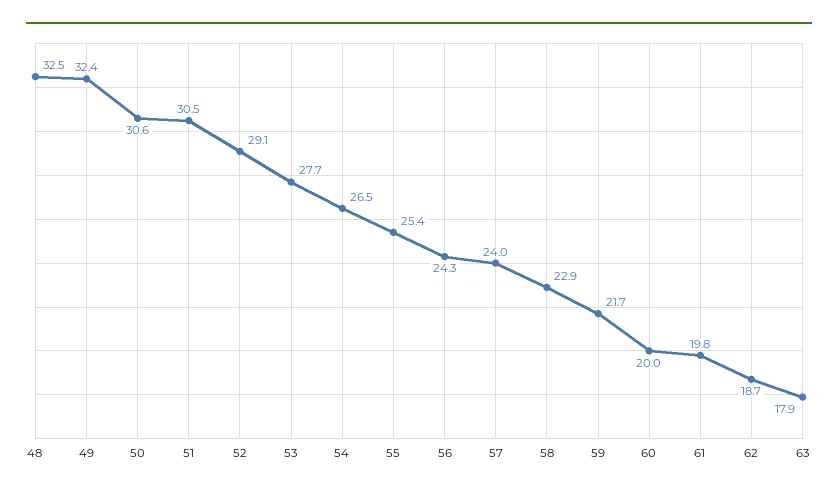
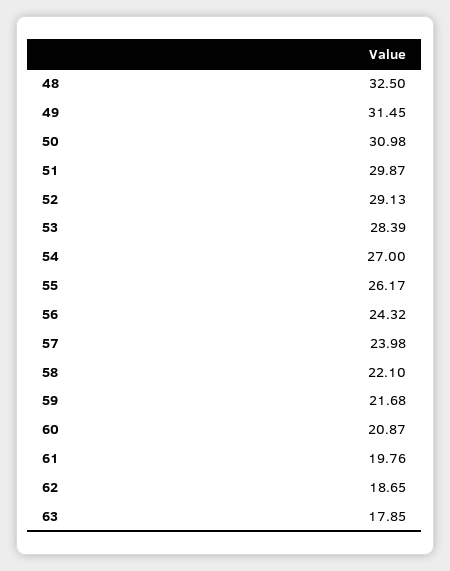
49: 32.4 -> 31.45
50: 30.6 -> 30.98
51: 30.5 -> 29.87
53: 27.7 -> 28.39
54: 26.5 -> 27
55: 25.4 -> 26.17
58: 22.9 -> 22.1
60: 20 -> 20.87

